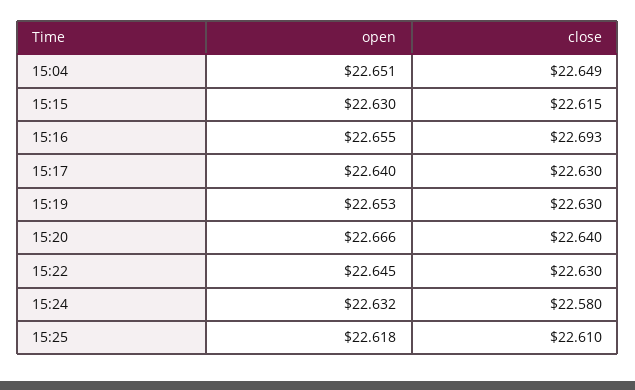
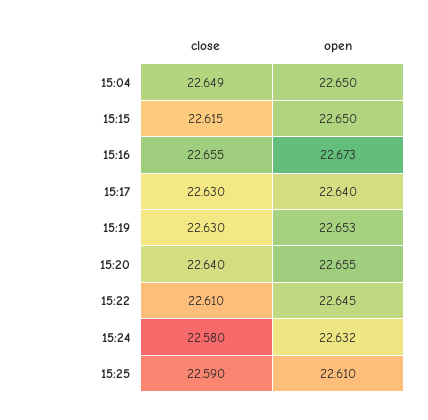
open, 15:04: 22.651 -> 22.65
open, 15:15: 22.63 -> 22.65
open, 15:16: 22.655 -> 22.673
close, 15:16: 22.693 -> 22.655
open, 15:20: 22.666 -> 22.655
close, 15:22: 22.63 -> 22.61
open, 15:25: 22.618 -> 22.61
close, 15:25: 22.61 -> 22.59

